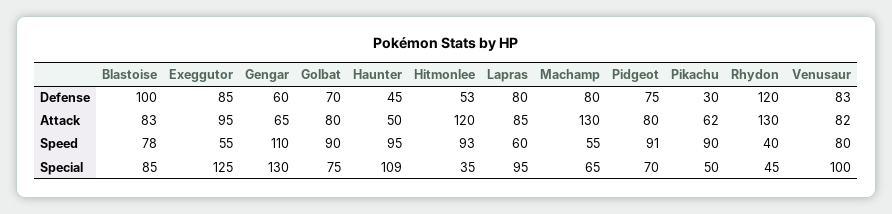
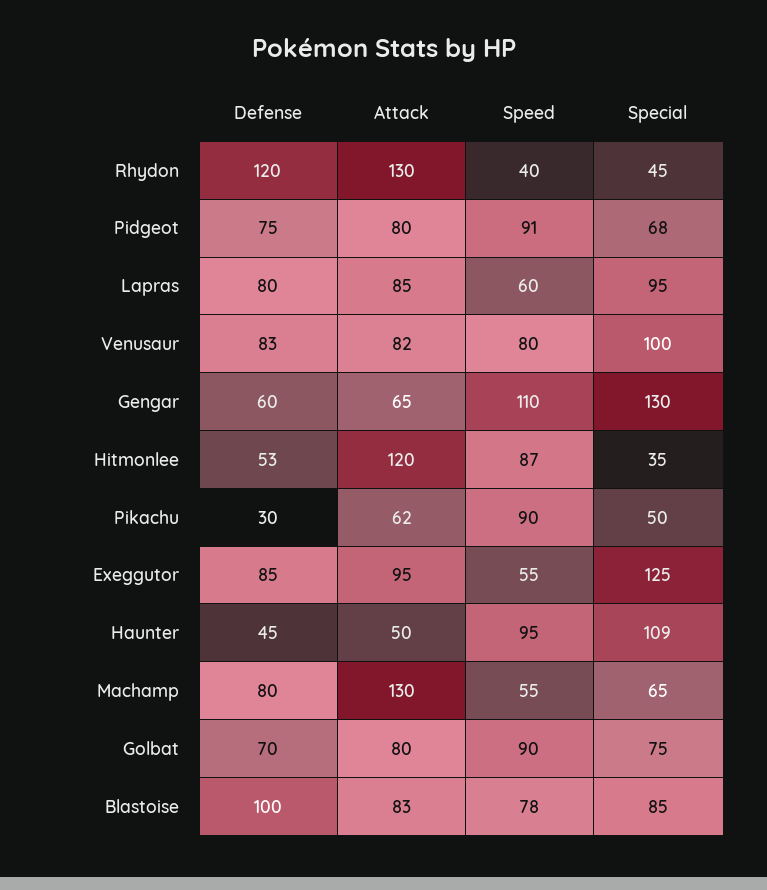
Hitmonlee, Speed: 93 -> 87
Pidgeot, Special: 70 -> 68

